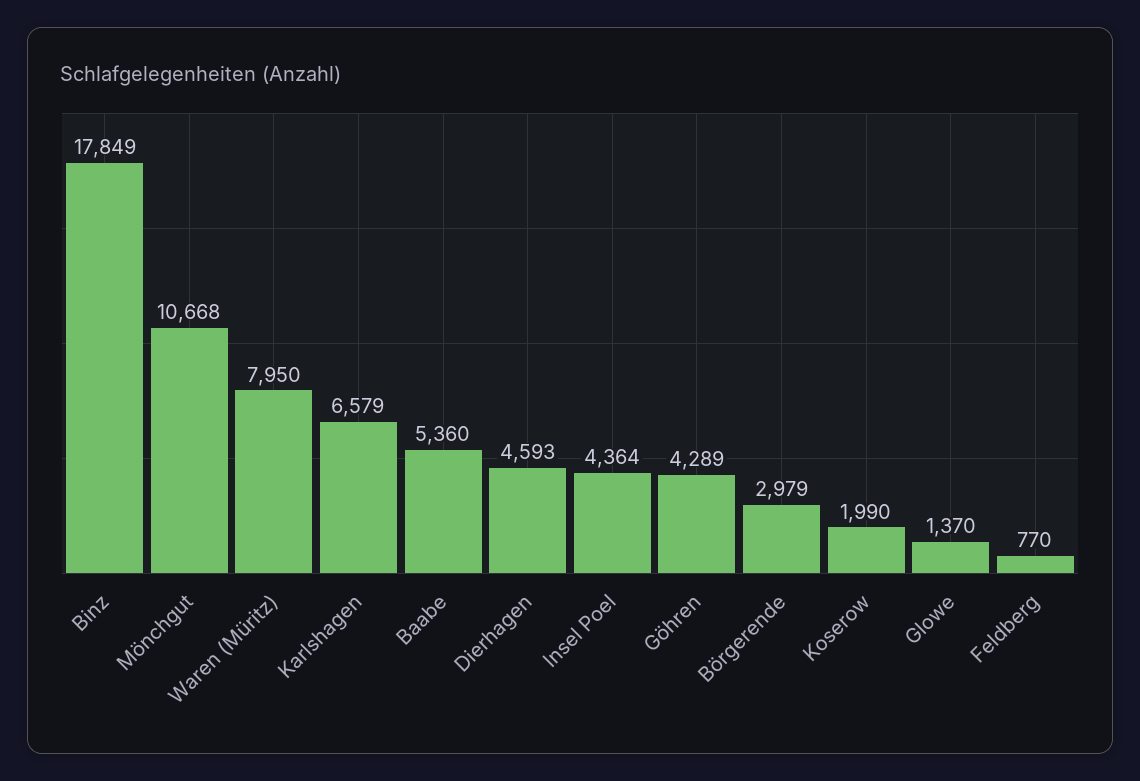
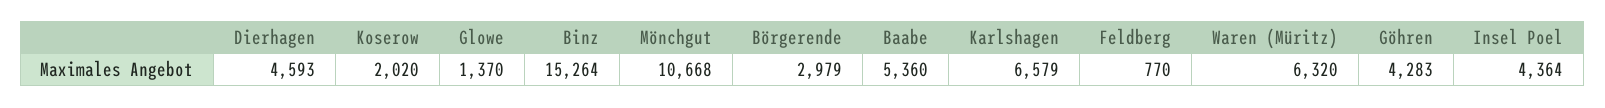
Binz: 17849 -> 15264
Waren (Müritz): 7950 -> 6320
Göhren: 4289 -> 4283
Koserow: 1990 -> 2020

